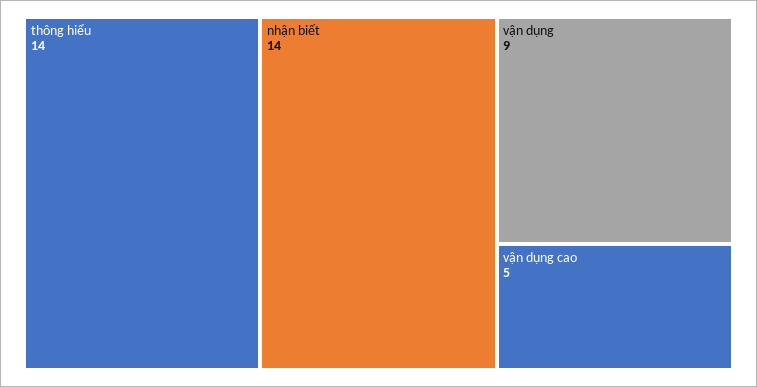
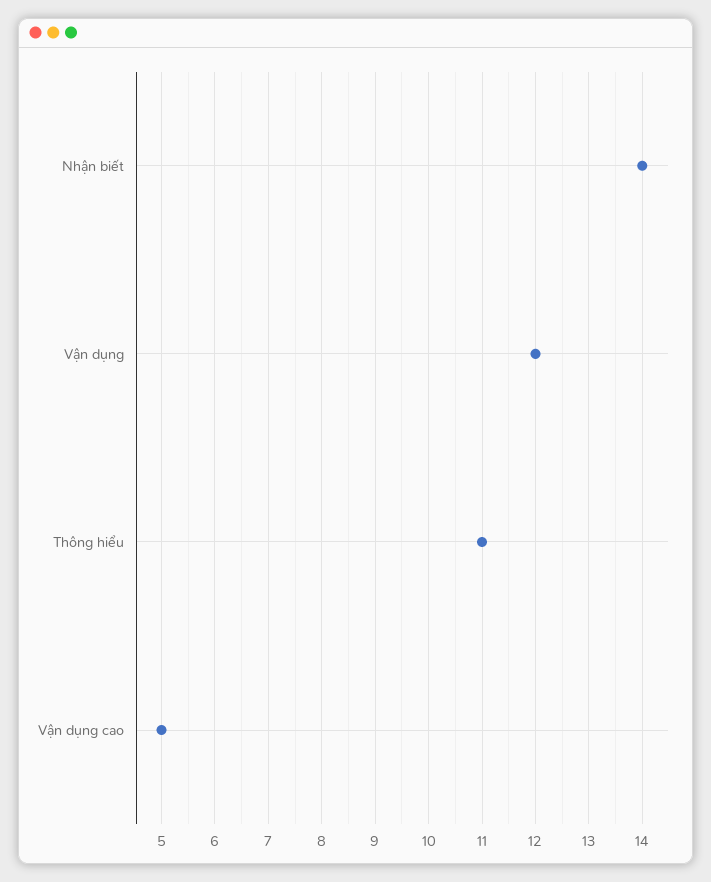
thông hiểu: 14 -> 11
vận dụng: 9 -> 12

